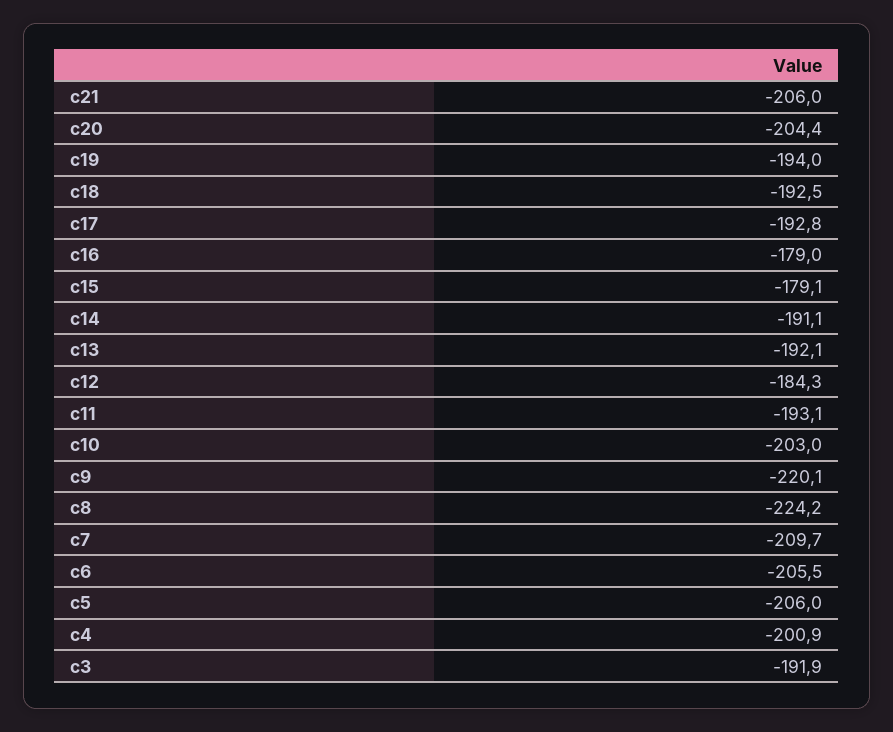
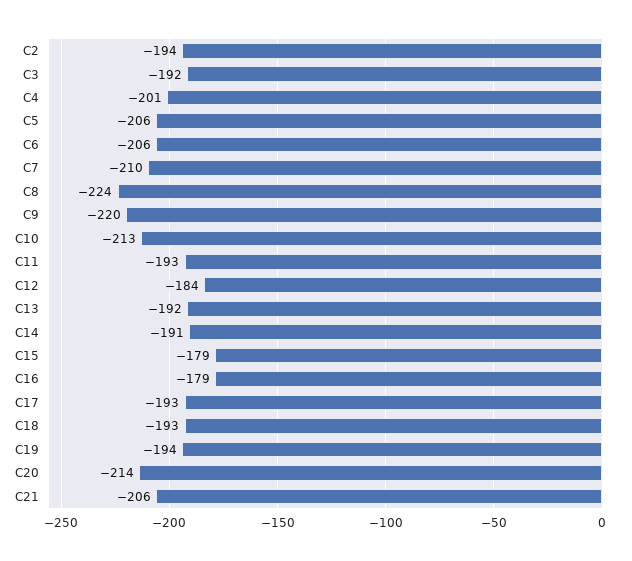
c20: -204.4 -> -214
c10: -203 -> -213
C2: none -> -194

